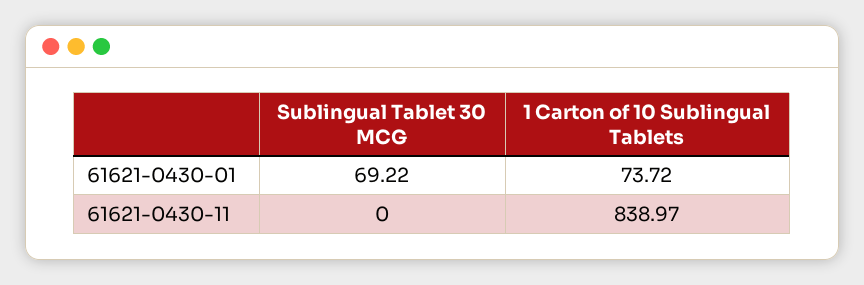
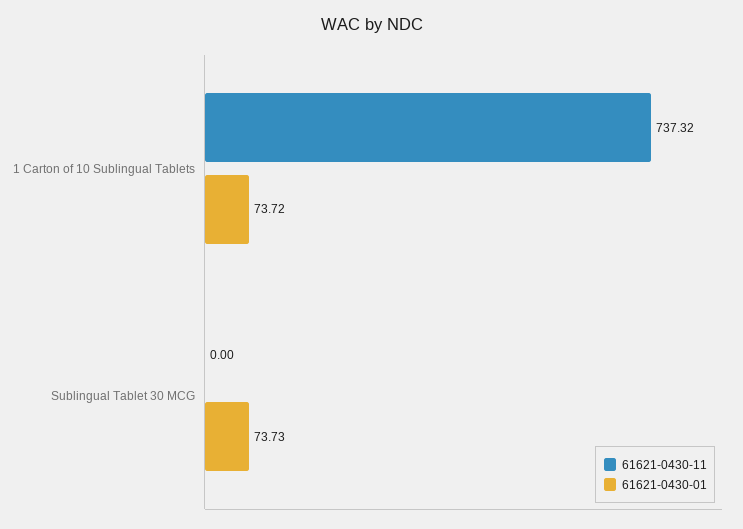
61621-0430-01, Sublingual Tablet 30 MCG: 69.22 -> 73.73
61621-0430-11, 1 Carton of 10 Sublingual Tablets: 838.97 -> 737.32

